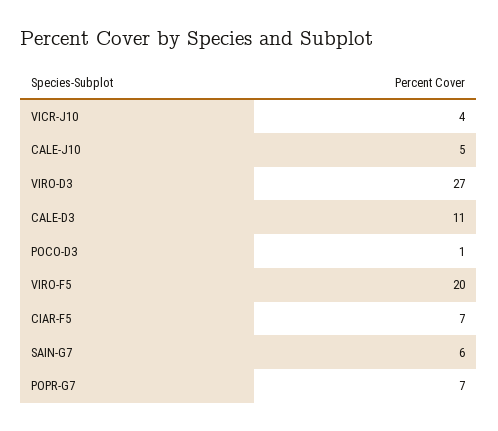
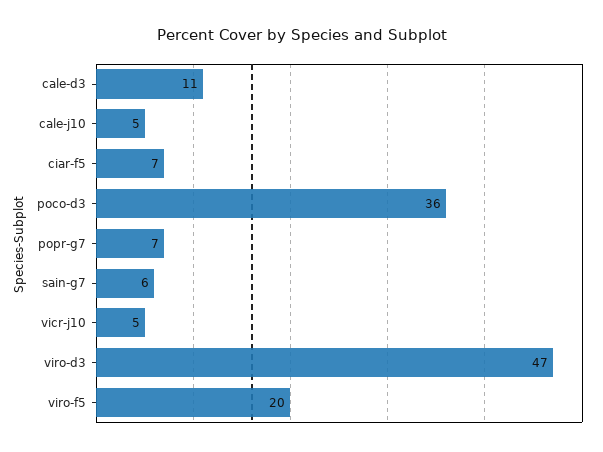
VICR-J10: 4 -> 5
VIRO-D3: 27 -> 47
POCO-D3: 1 -> 36

